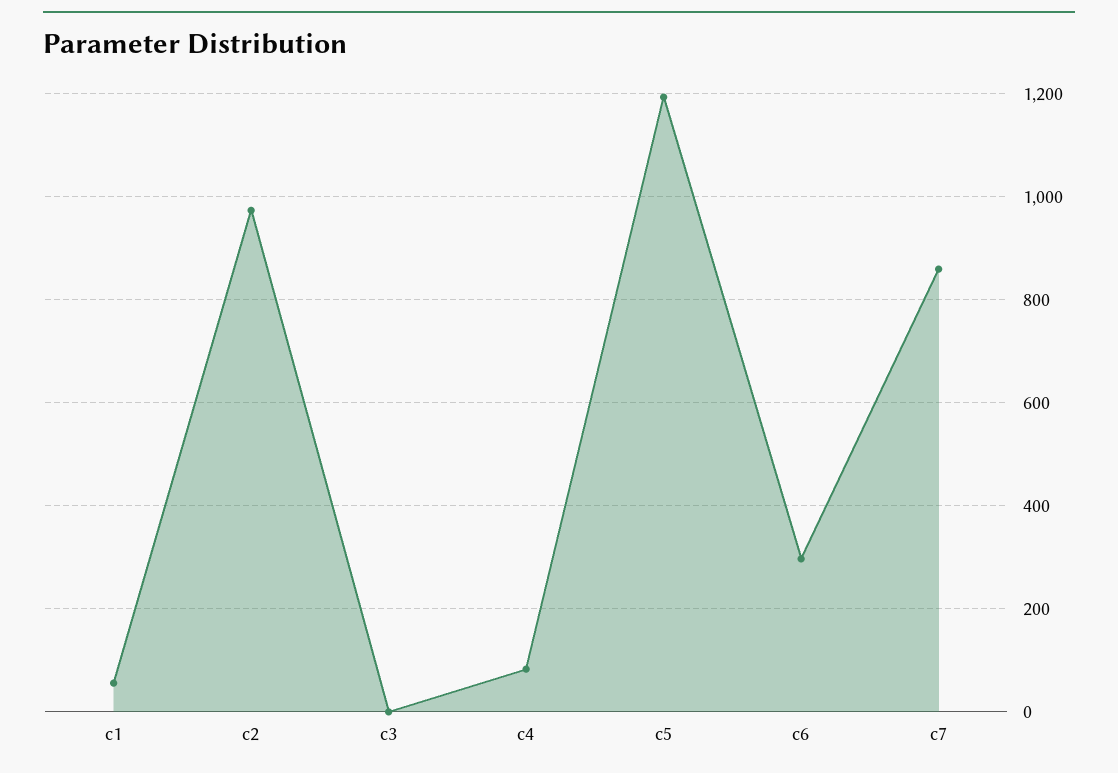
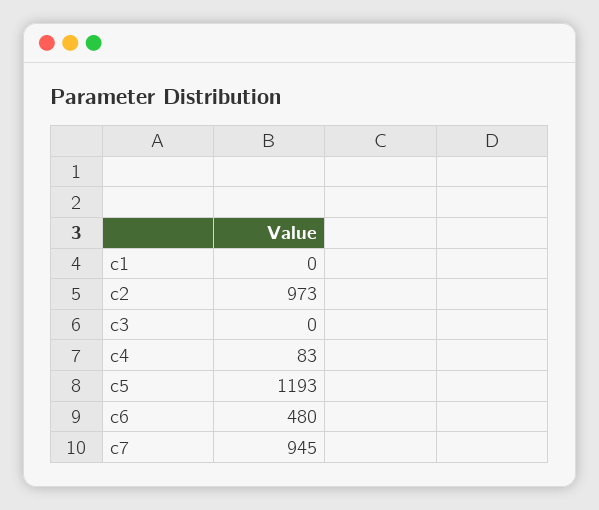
c1: 60 -> 0
c6: 300 -> 480
c7: 860 -> 945

